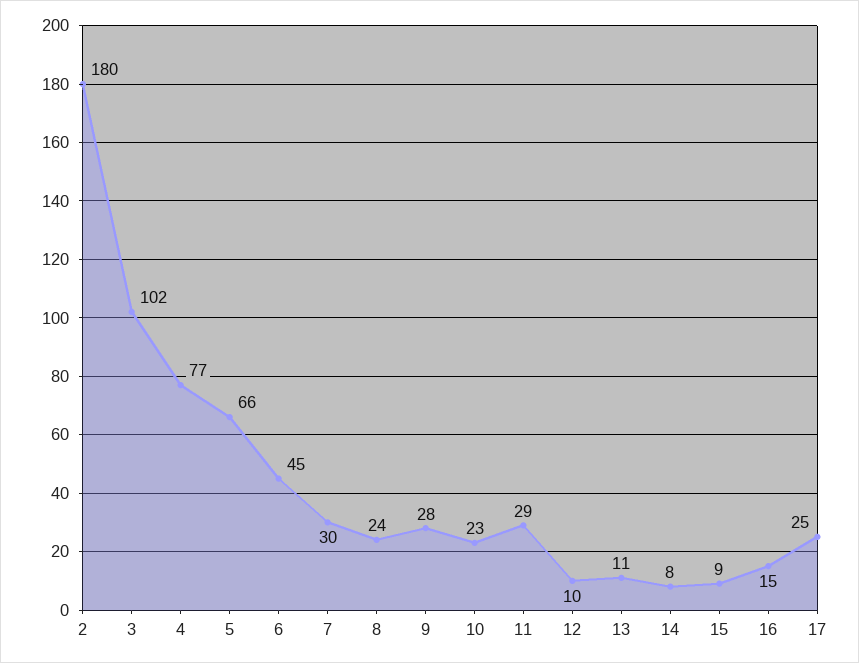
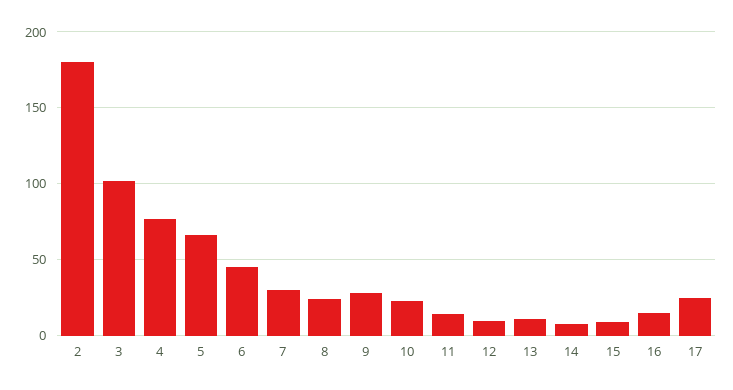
11: 29 -> 15

